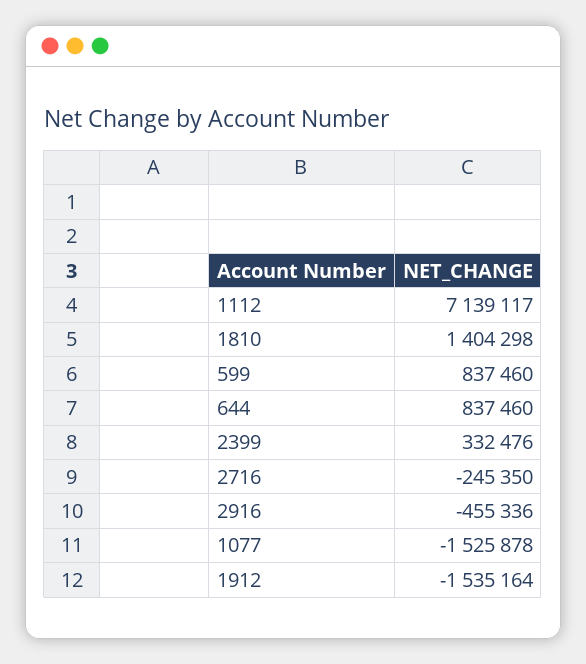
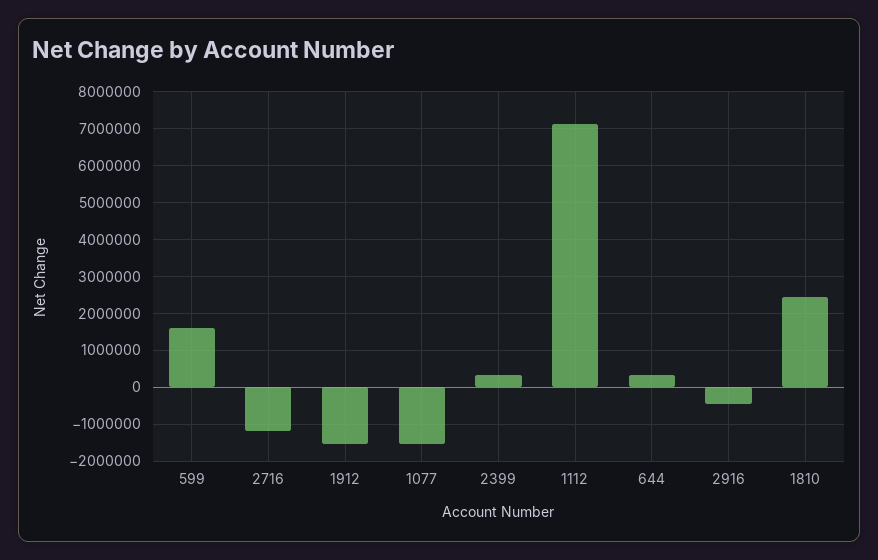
1810: 1404298 -> 2400000
599: 837460 -> 1600000
644: 837460 -> 400000
2716: -245350 -> -1200000

